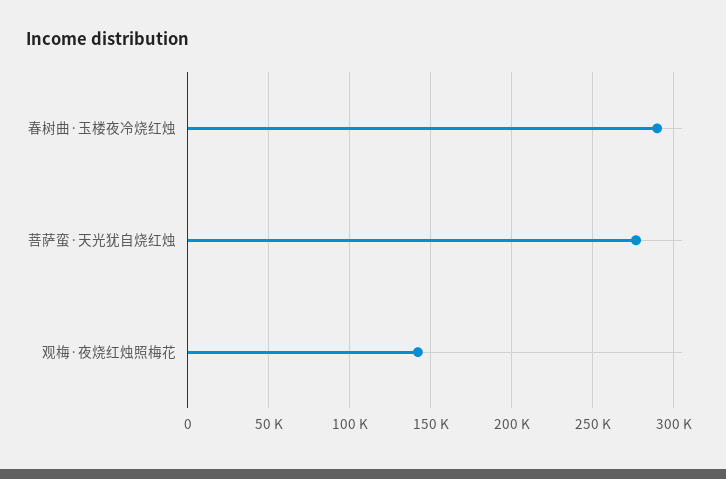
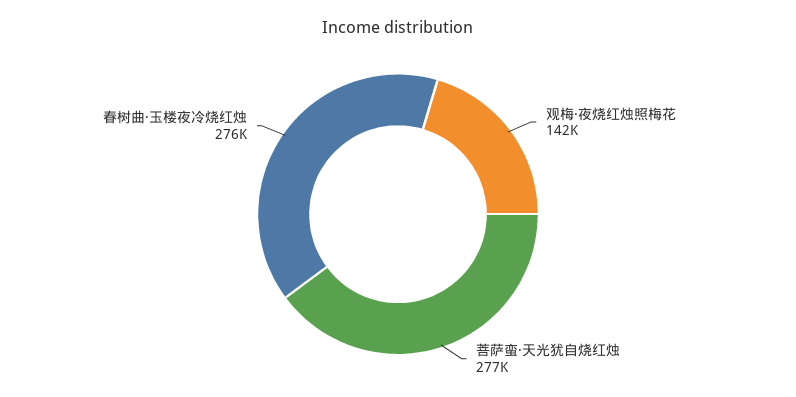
春树曲·玉楼夜冷烧红烛: 290000 -> 276000

